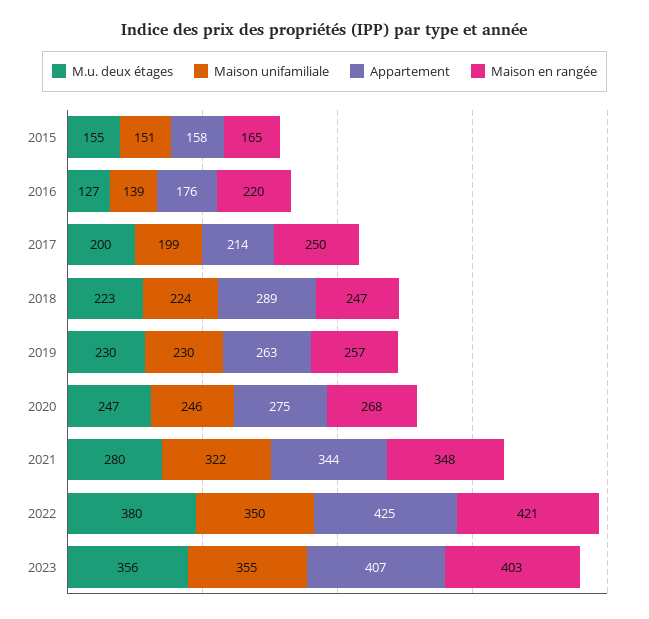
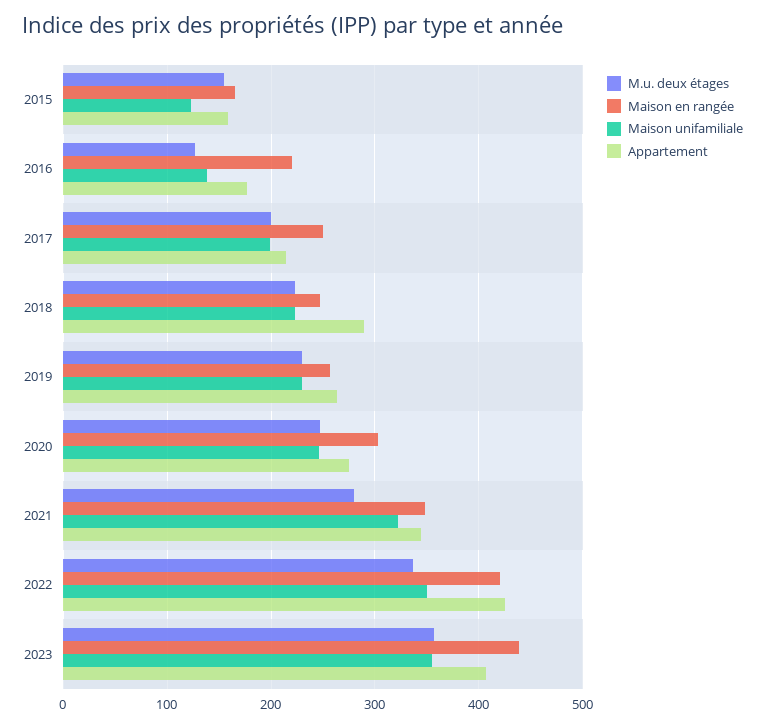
Maison unifamiliale, 2015: 151 -> 120
Maison en rangée, 2020: 268 -> 300
M.u. deux étages, 2022: 380 -> 340
Maison en rangée, 2023: 403 -> 440

